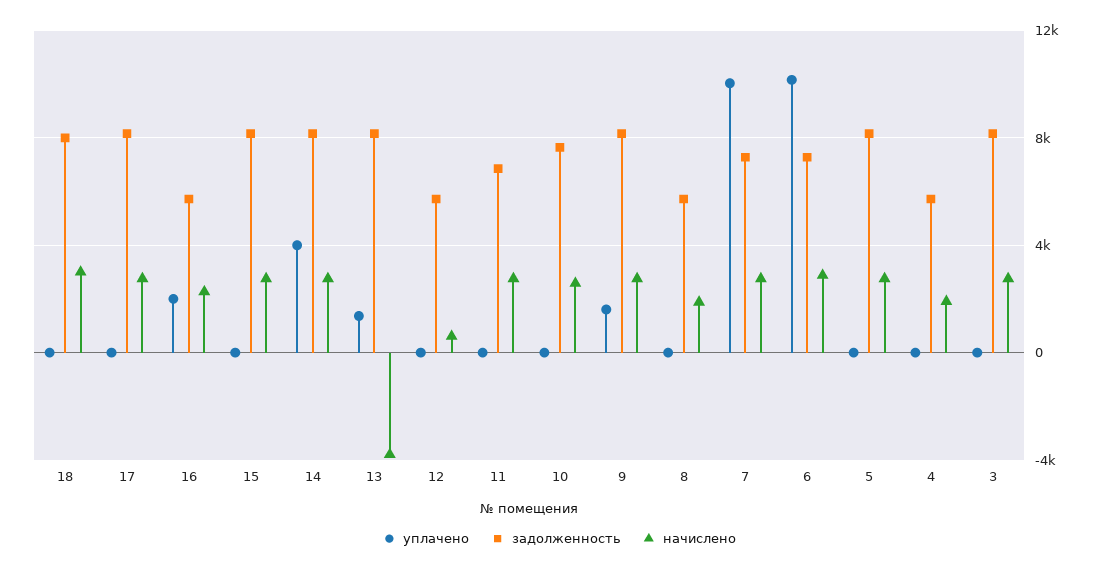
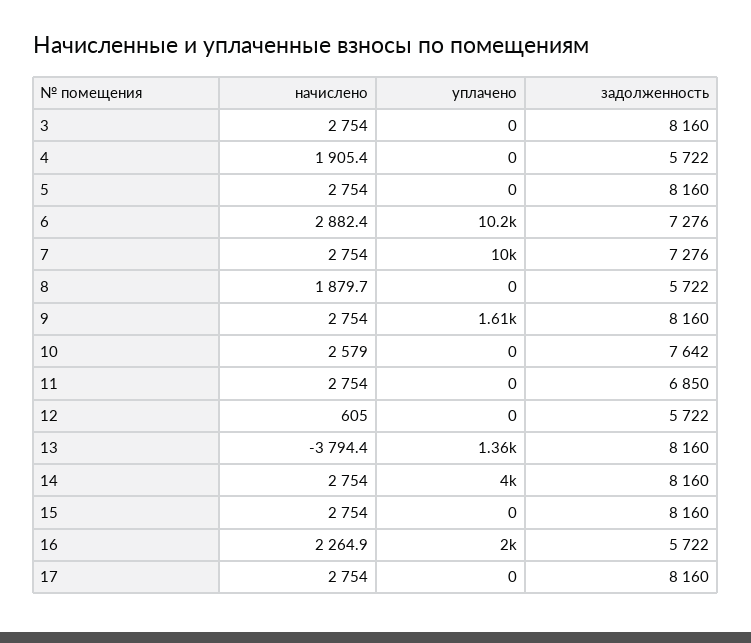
уплачено, 18: 0 -> none
задолженность, 18: 8000 -> none
начислено, 18: 3000 -> none

